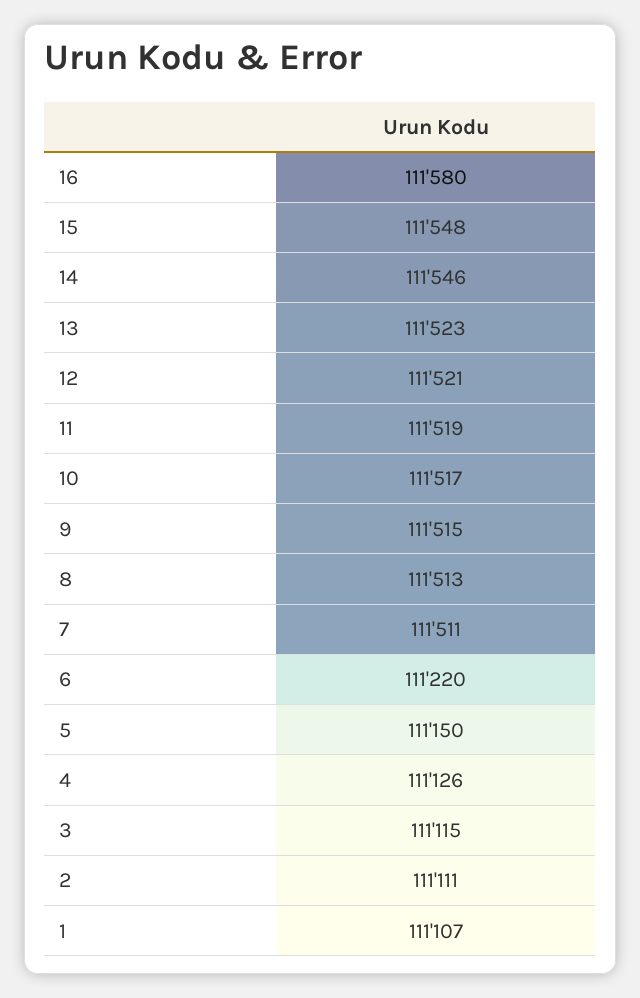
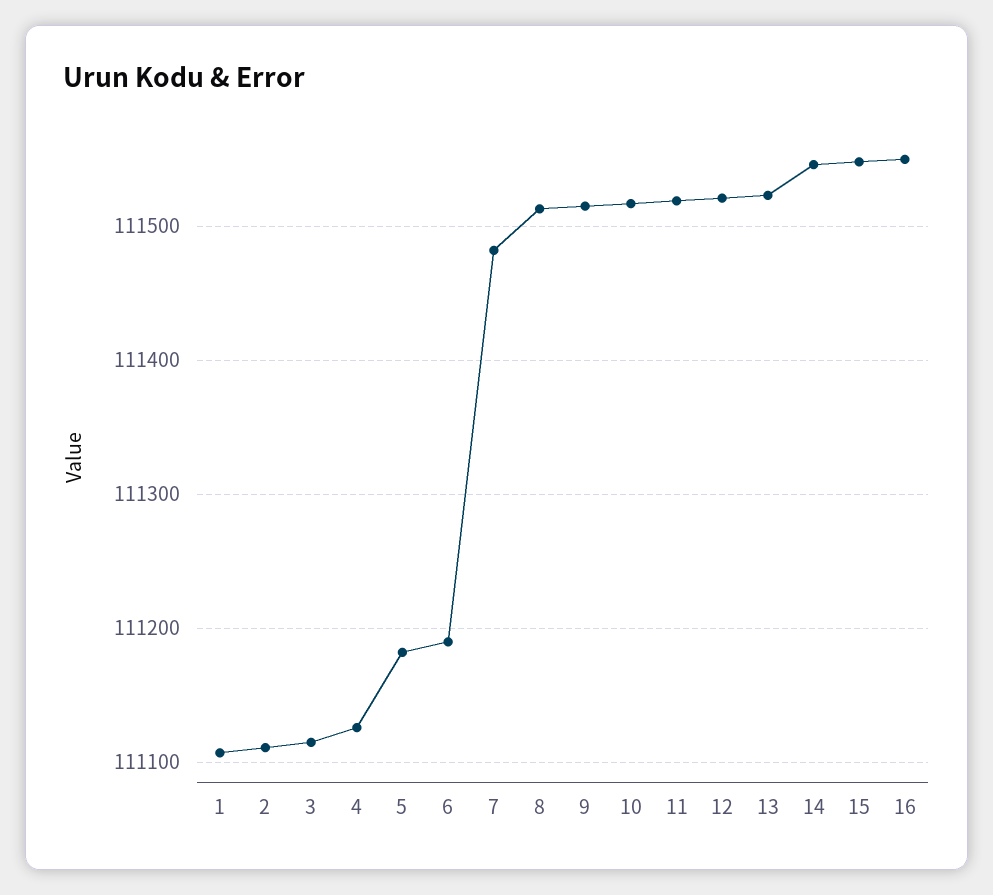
16: 111580 -> 111550
7: 111511 -> 111480
6: 111220 -> 111190
5: 111150 -> 111180

